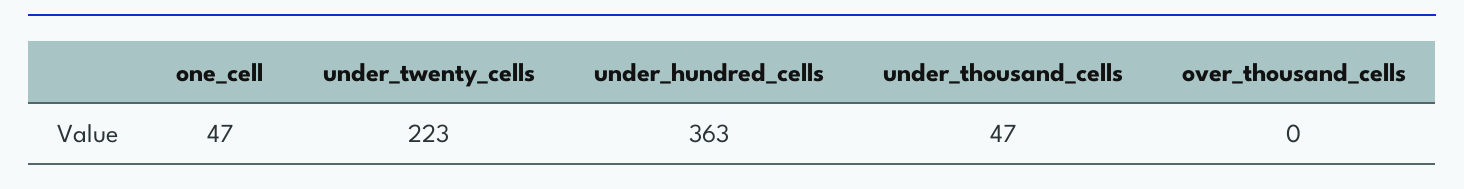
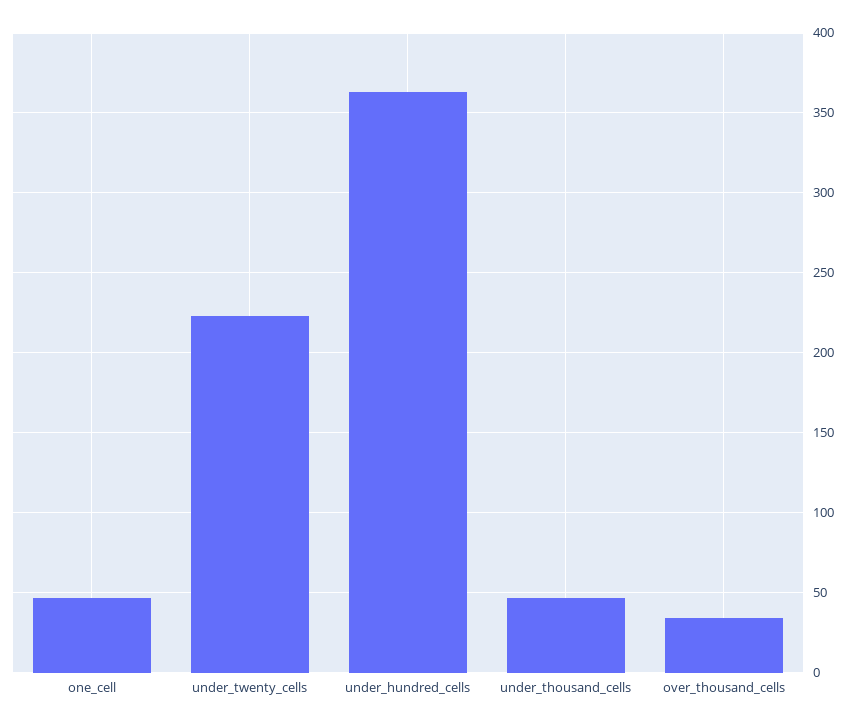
over_thousand_cells: 0 -> 35

